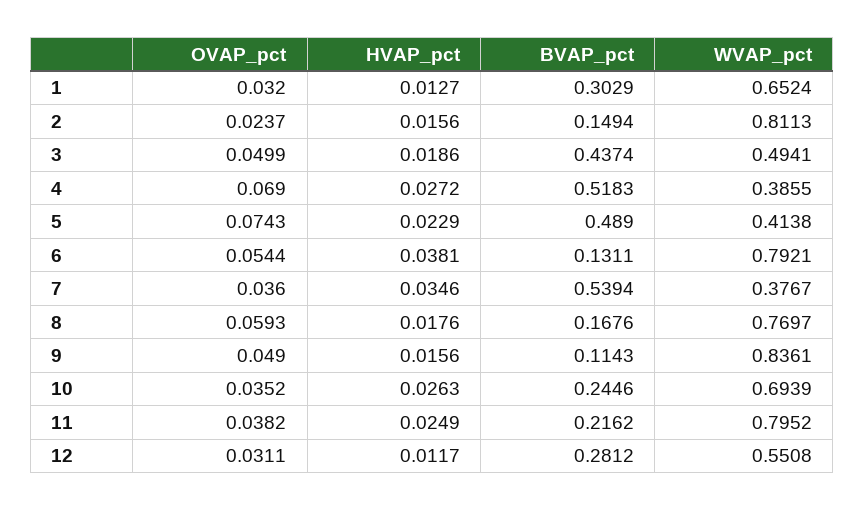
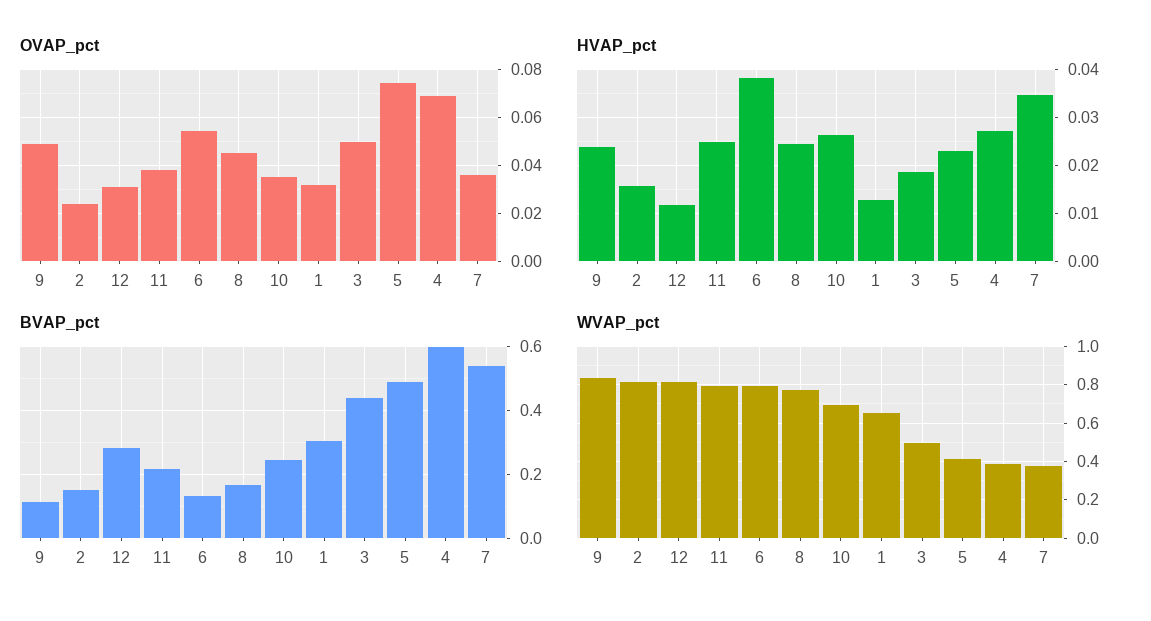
BVAP_pct, 4: 0.5183 -> 0.6
OVAP_pct, 8: 0.0593 -> 0.045
HVAP_pct, 8: 0.0176 -> 0.024
HVAP_pct, 9: 0.0156 -> 0.024
WVAP_pct, 12: 0.5508 -> 0.8

